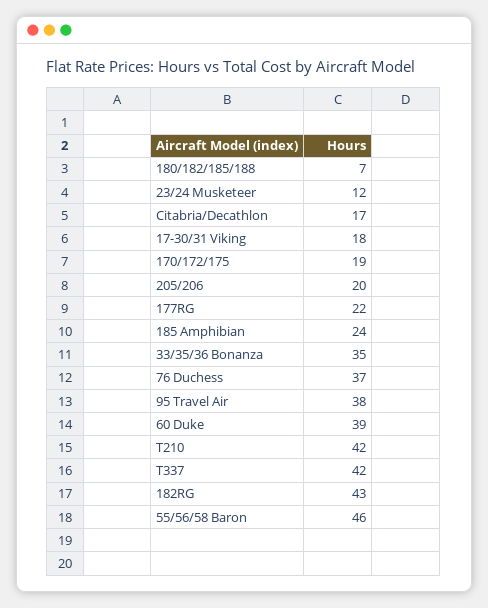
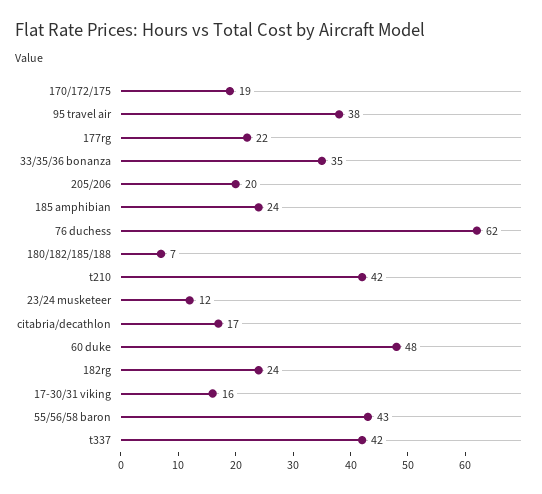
17-30/31 Viking: 18 -> 16
76 Duchess: 37 -> 62
60 Duke: 39 -> 48
182RG: 43 -> 24
55/56/58 Baron: 46 -> 43

